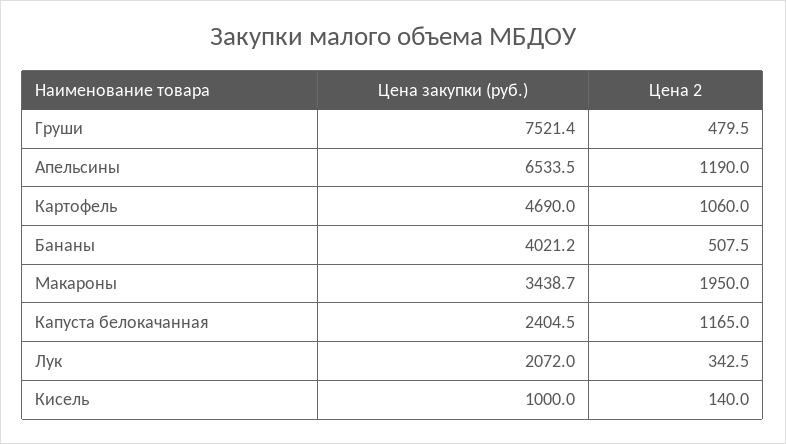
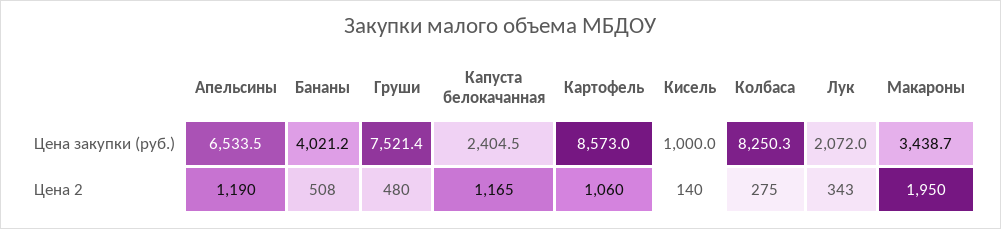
Цена закупки (руб.), Картофель: 4690 -> 8573
Цена закупки (руб.), Колбаса: none -> 8250.3
Цена 2, Колбаса: none -> 275

